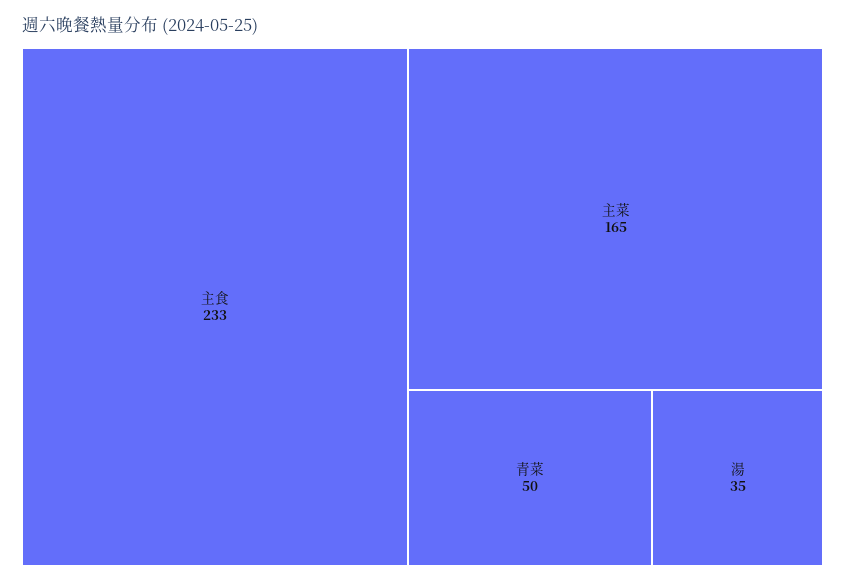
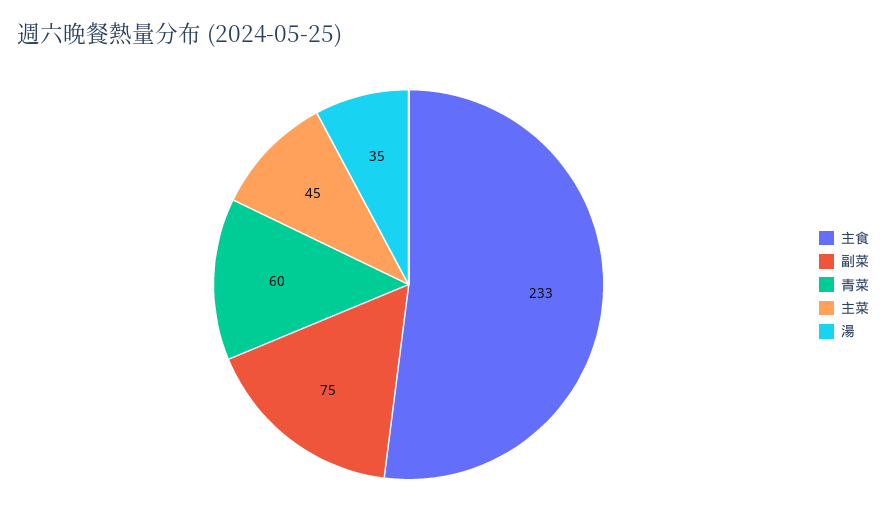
主菜: 165 -> 45
青菜: 50 -> 60
副菜: none -> 75

